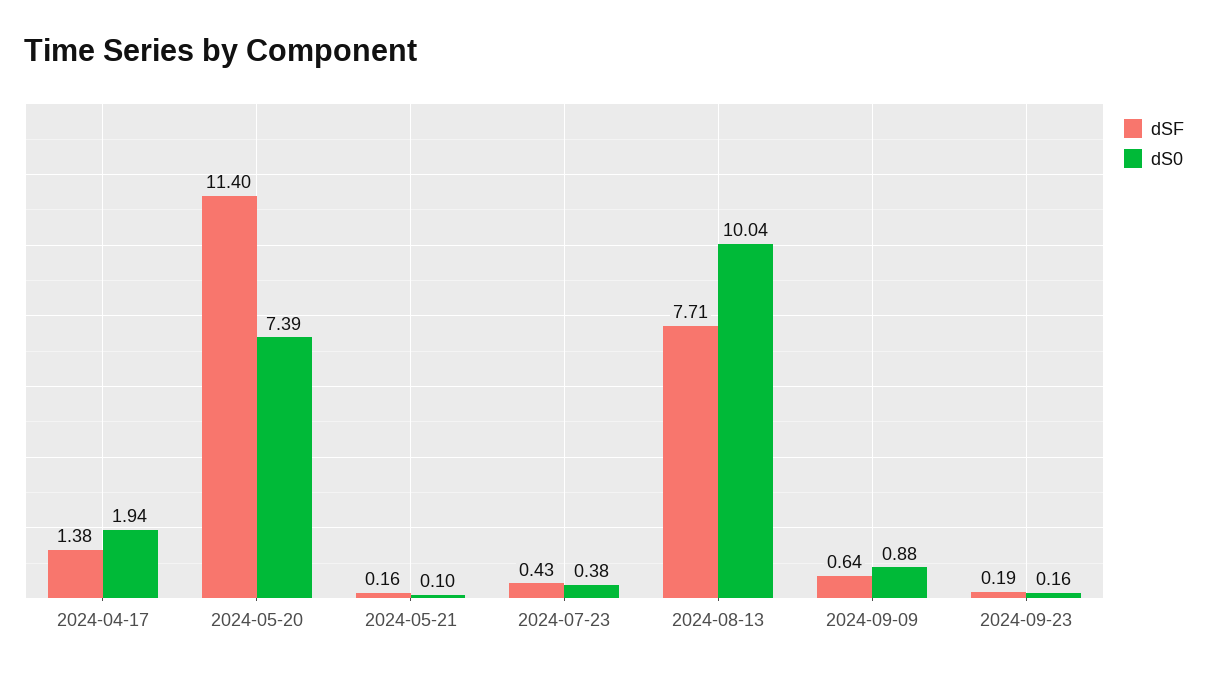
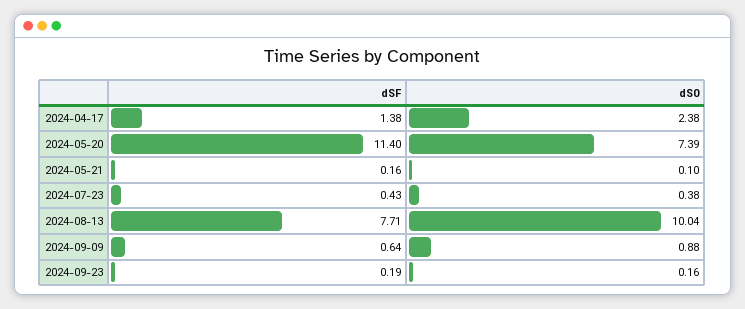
dS0, 2024-04-17: 1.94 -> 2.38

